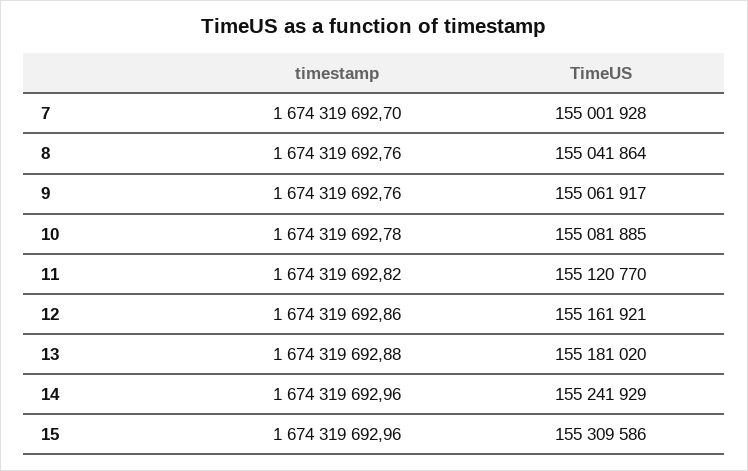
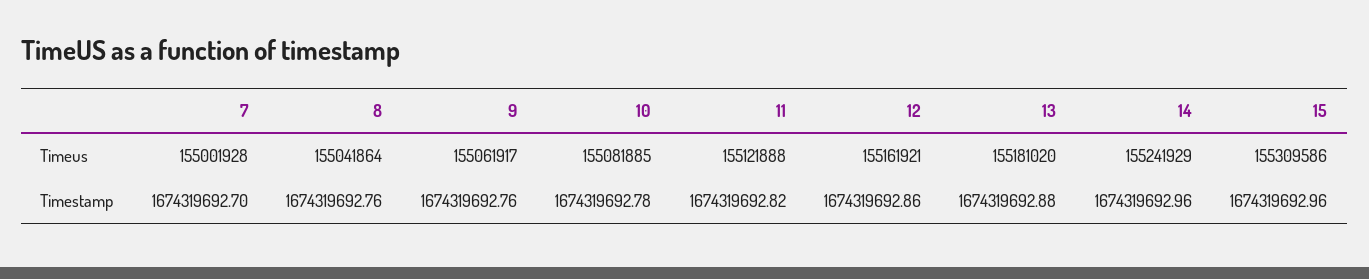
TimeUS, 11: 155120770 -> 155121888

